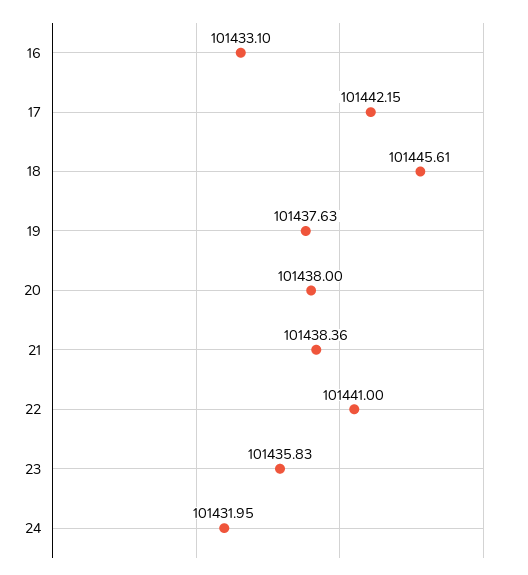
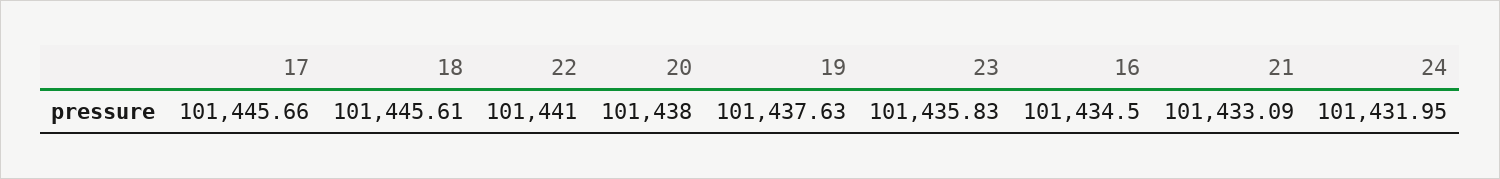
16: 101433.1 -> 101434.5
17: 101442.15 -> 101445.66
21: 101438.36 -> 101433.09

